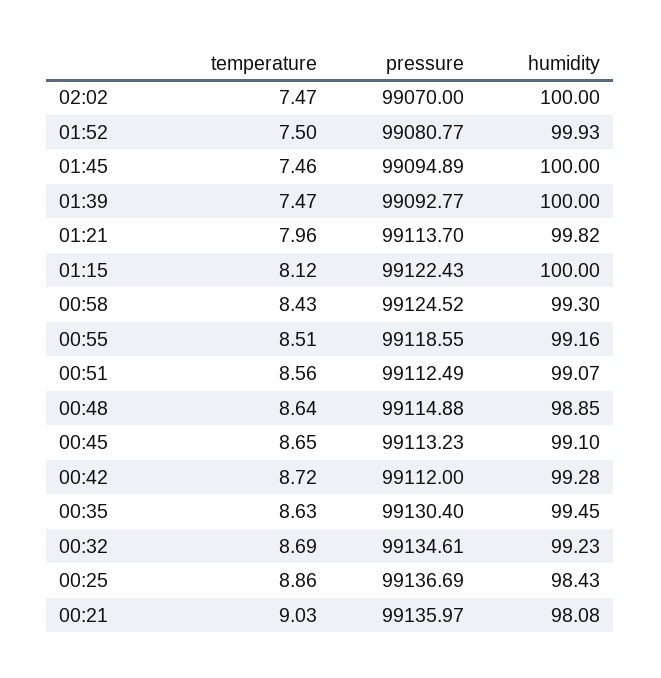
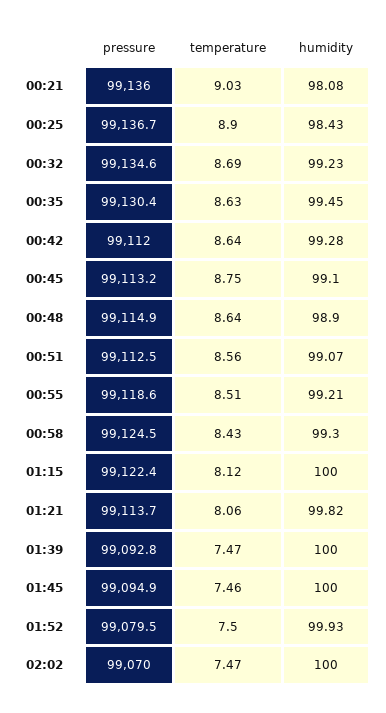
pressure, 01:52: 99080.77 -> 99079.5
temperature, 01:21: 7.96 -> 8.06
humidity, 00:55: 99.16 -> 99.21
humidity, 00:48: 98.85 -> 98.9
temperature, 00:45: 8.65 -> 8.75
temperature, 00:42: 8.72 -> 8.64
temperature, 00:25: 8.86 -> 8.9

